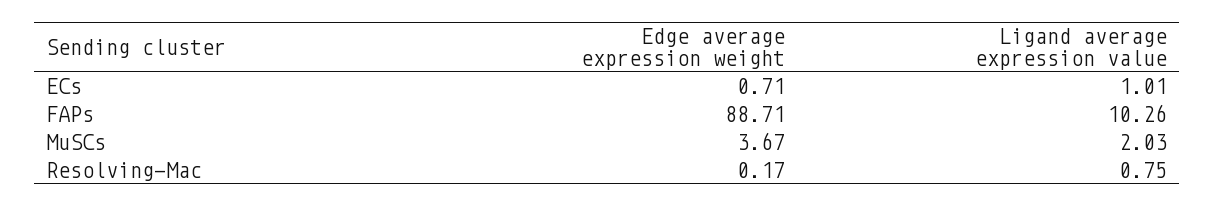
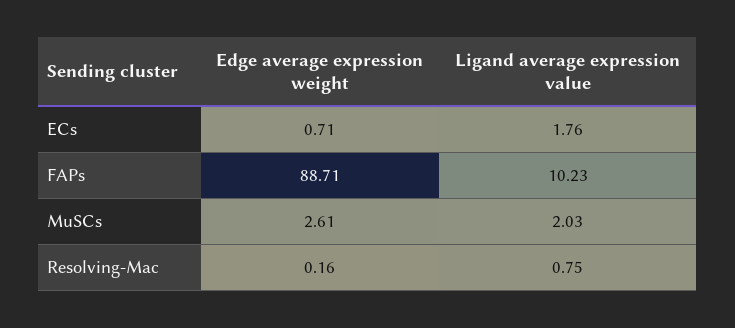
Ligand average expression value, ECs: 1.01 -> 1.76
Ligand average expression value, FAPs: 10.26 -> 10.23
Edge average expression weight, MuSCs: 3.67 -> 2.61
Edge average expression weight, Resolving-Mac: 0.17 -> 0.16

